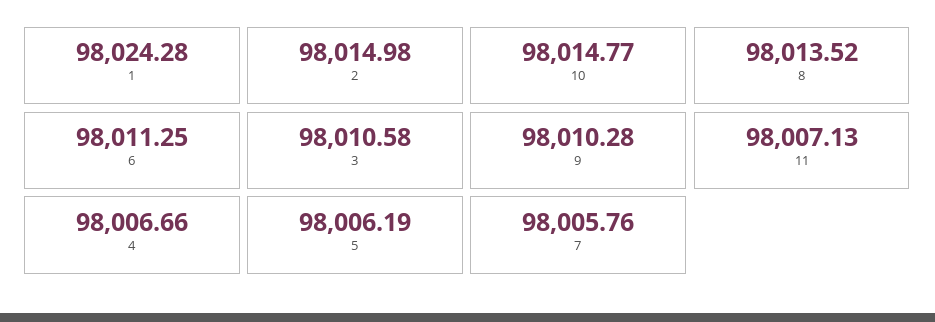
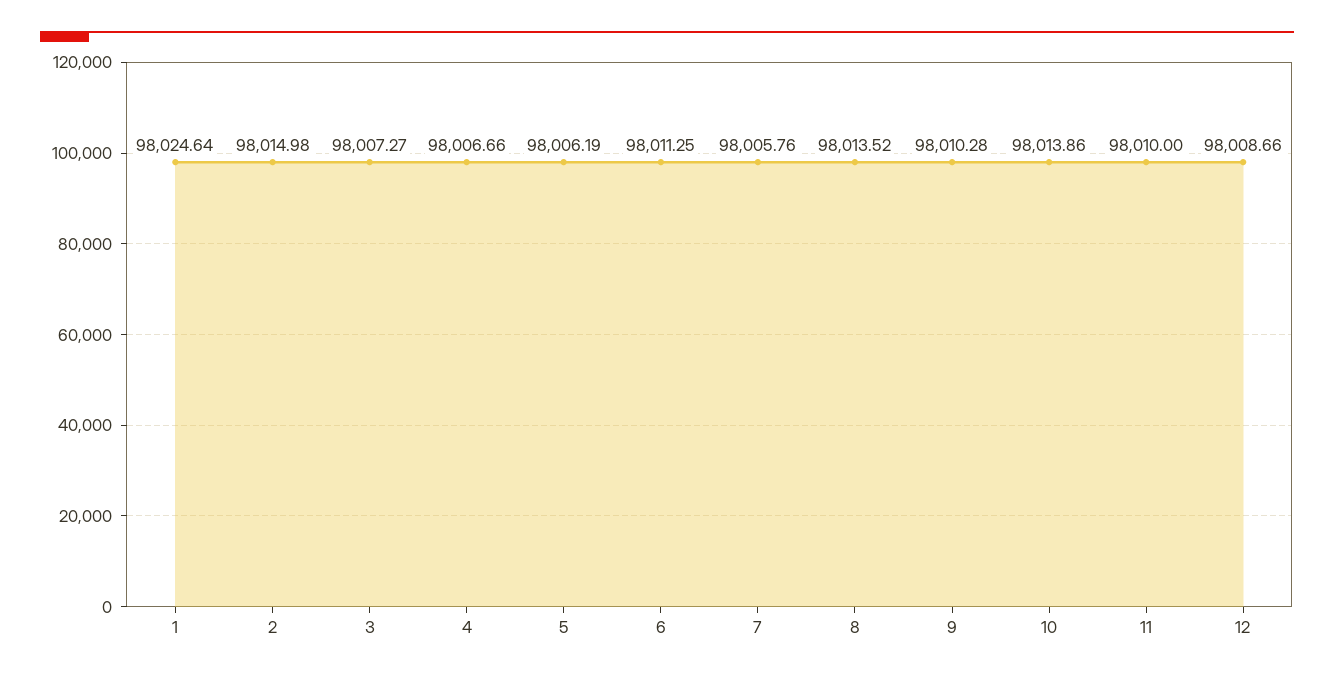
1: 98024.28 -> 98024.64
10: 98014.77 -> 98013.86
3: 98010.58 -> 98007.27
11: 98007.13 -> 98010
12: none -> 98008.66

